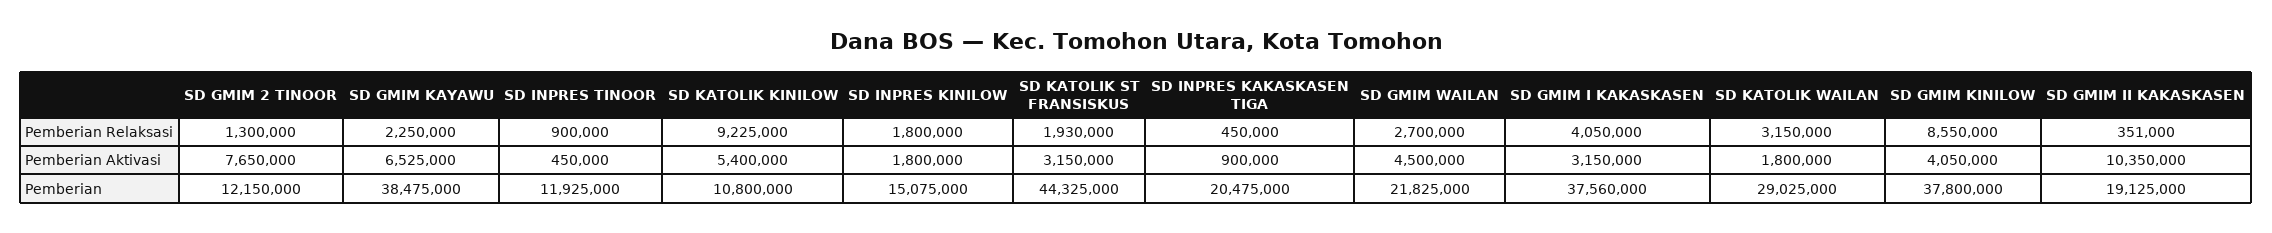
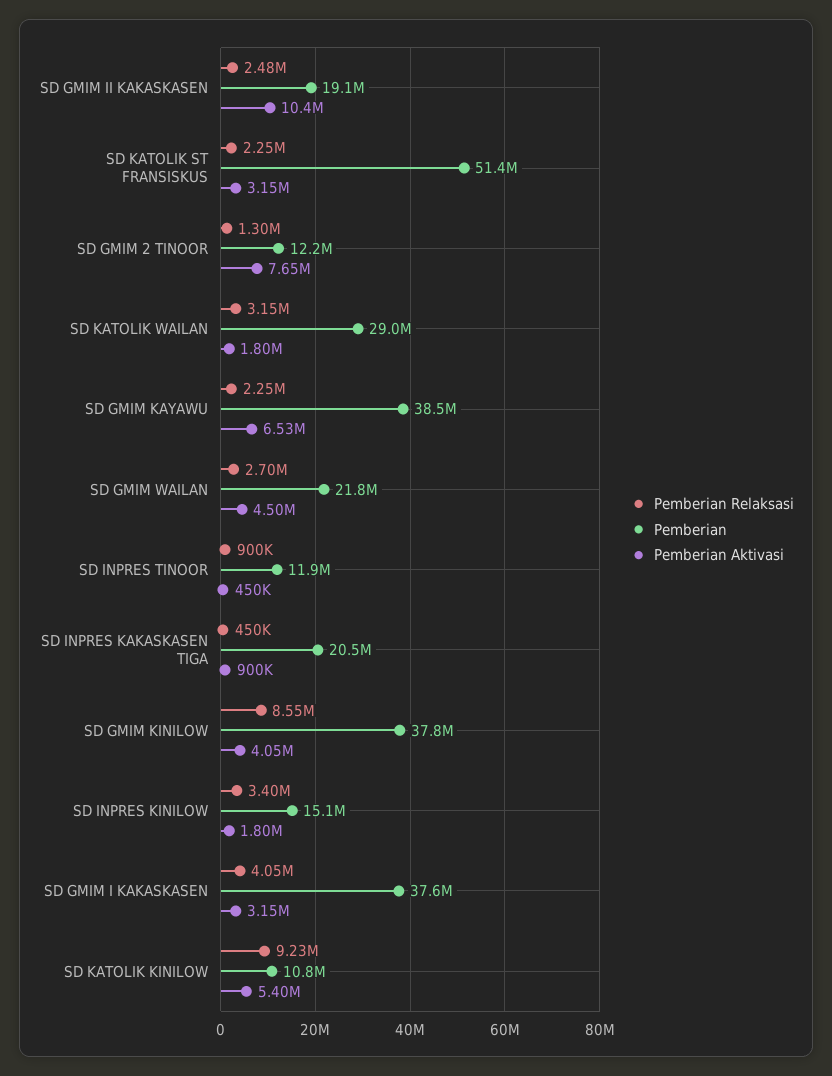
Pemberian Relaksasi, SD INPRES KINILOW: 1800000 -> 3400000
Pemberian Relaksasi, SD KATOLIK ST FRANSISKUS: 1930000 -> 2250000
Pemberian Relaksasi, SD GMIM II KAKASKASEN: 351000 -> 2480000
Pemberian, SD KATOLIK ST FRANSISKUS: 44325000 -> 51400000

